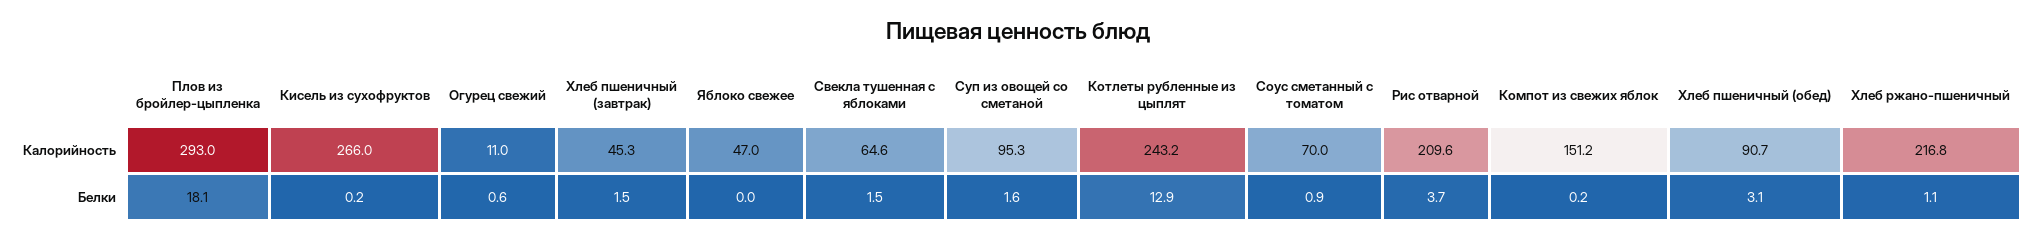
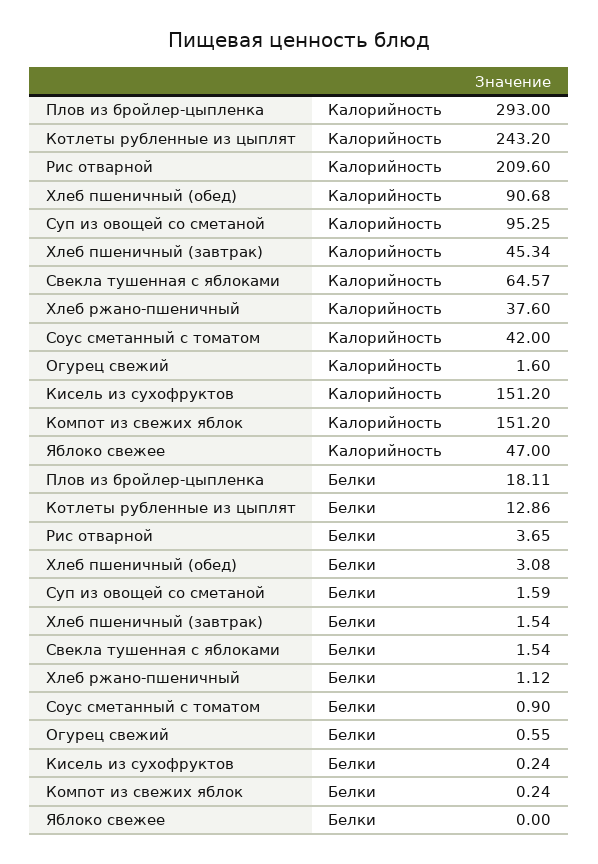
Кисель из сухофруктов, Калорийность: 266 -> 151.2
Огурец свежий, Калорийность: 11 -> 1.6
Соус сметанный с томатом, Калорийность: 70 -> 42
Хлеб ржано-пшеничный, Калорийность: 216.8 -> 37.6

